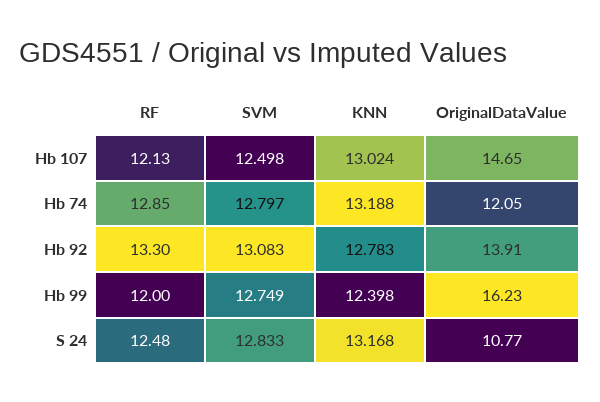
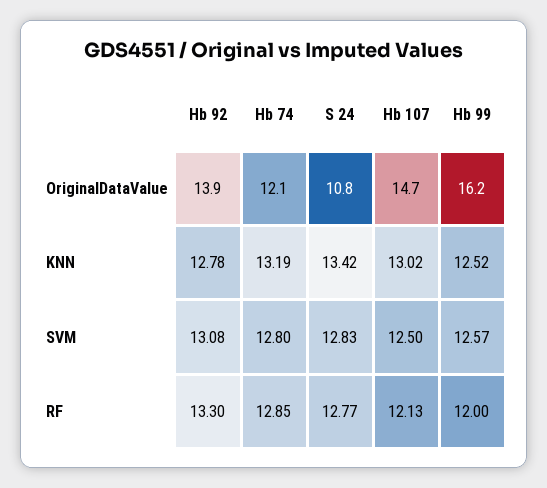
SVM, Hb 99: 12.749 -> 12.57
KNN, Hb 99: 12.398 -> 12.52
RF, S 24: 12.48 -> 12.77
KNN, S 24: 13.168 -> 13.42

